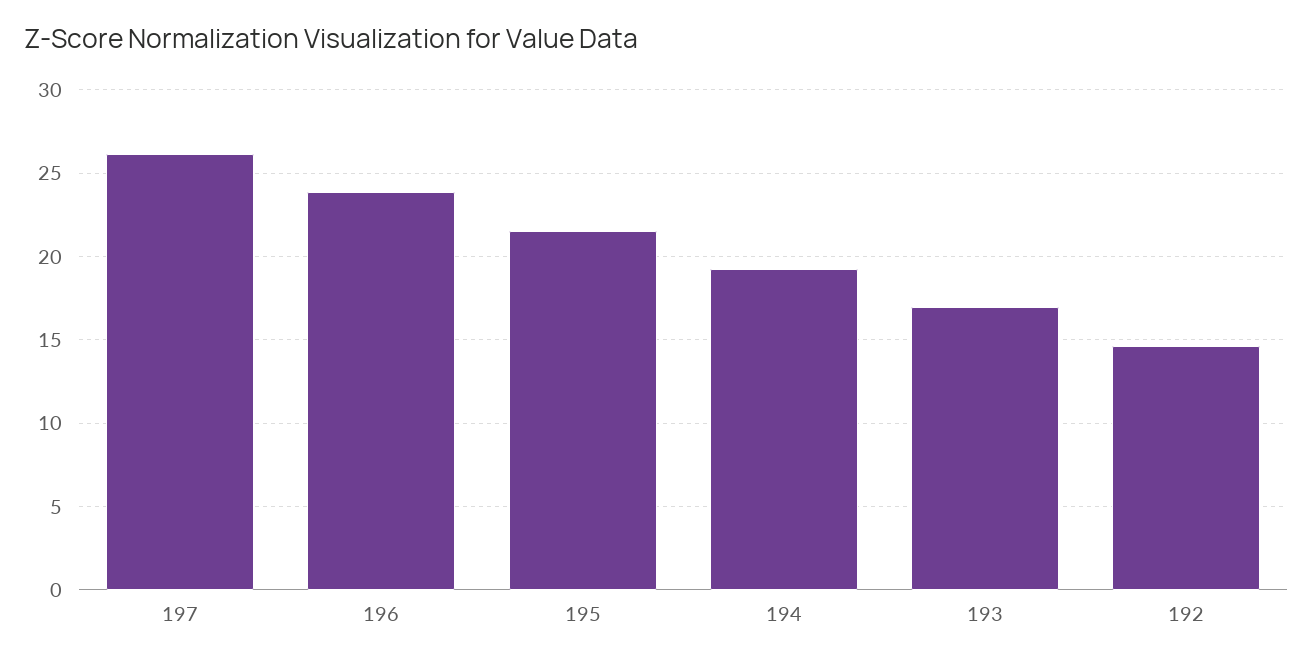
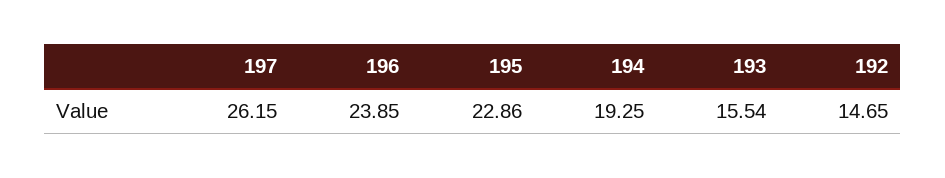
195: 21.5 -> 22.86
193: 17 -> 15.54

